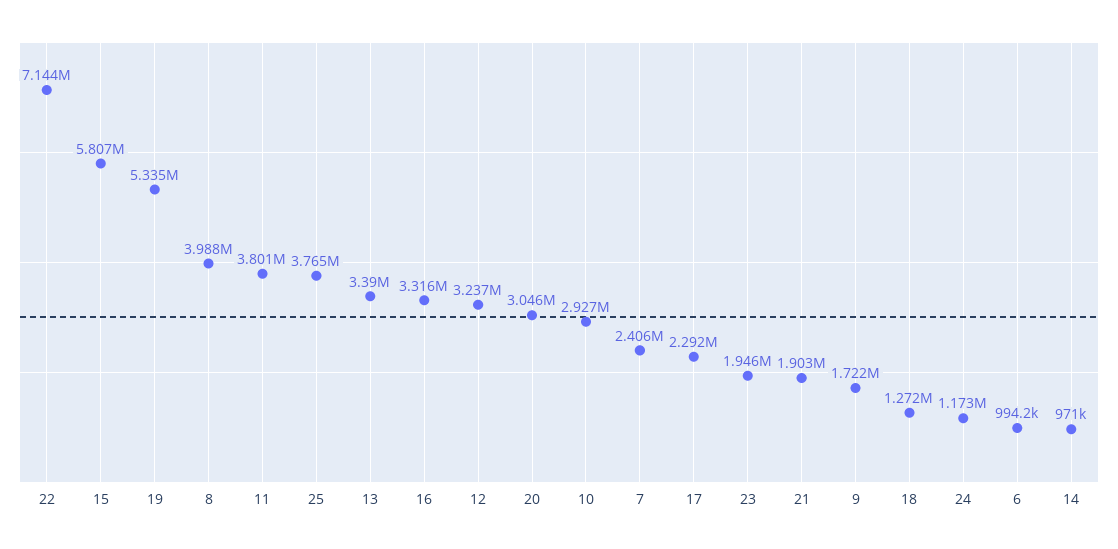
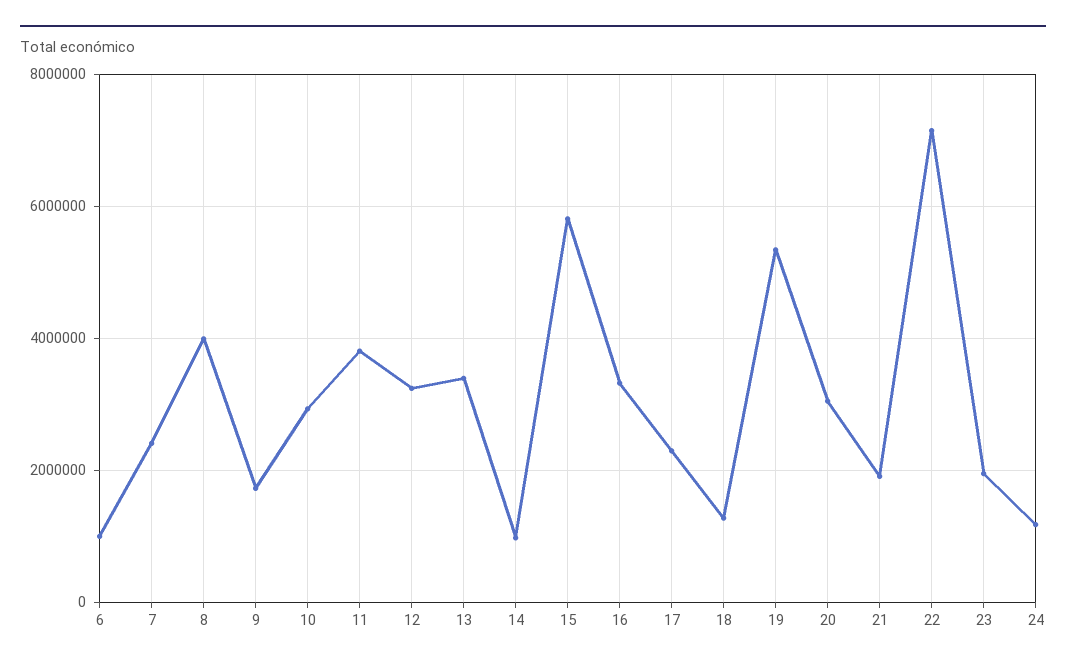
25: 3765000 -> none

